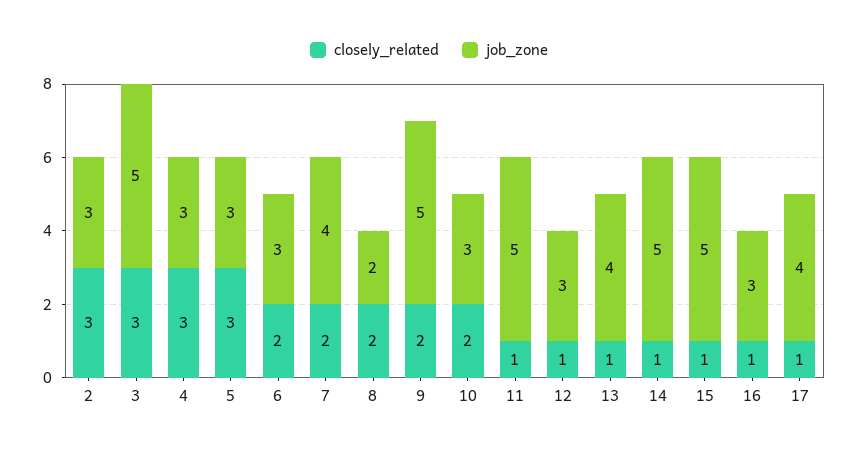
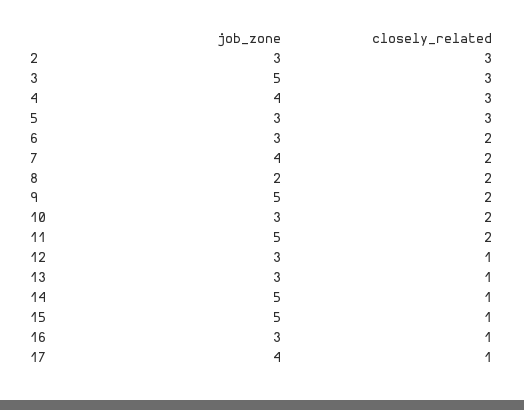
job_zone, 4: 3 -> 4
closely_related, 11: 1 -> 2
job_zone, 13: 4 -> 3

